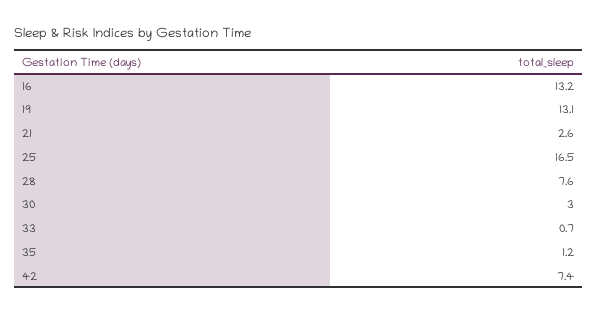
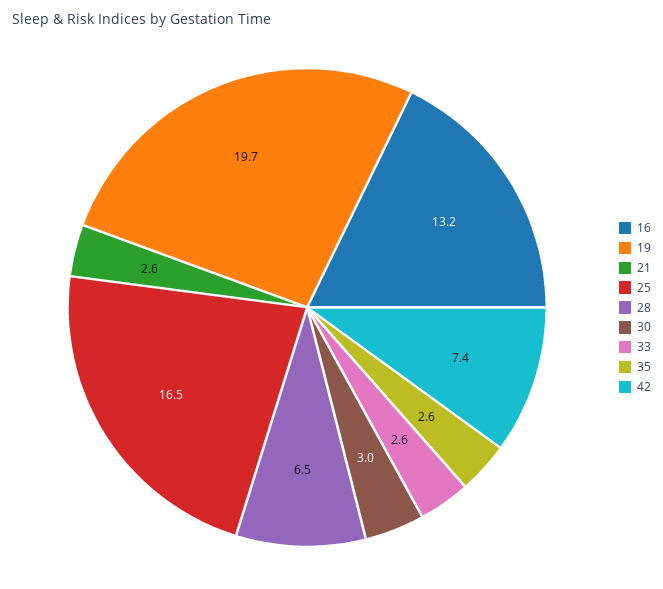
19: 13.1 -> 19.7
28: 7.6 -> 6.5
33: 0.7 -> 2.6
35: 1.2 -> 2.6

